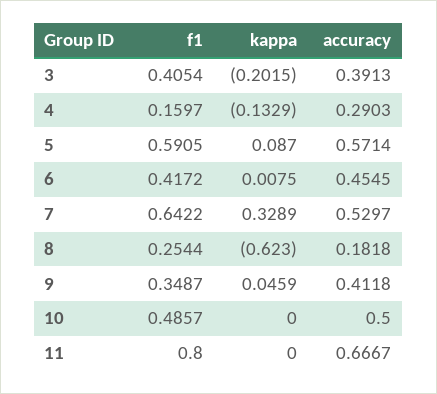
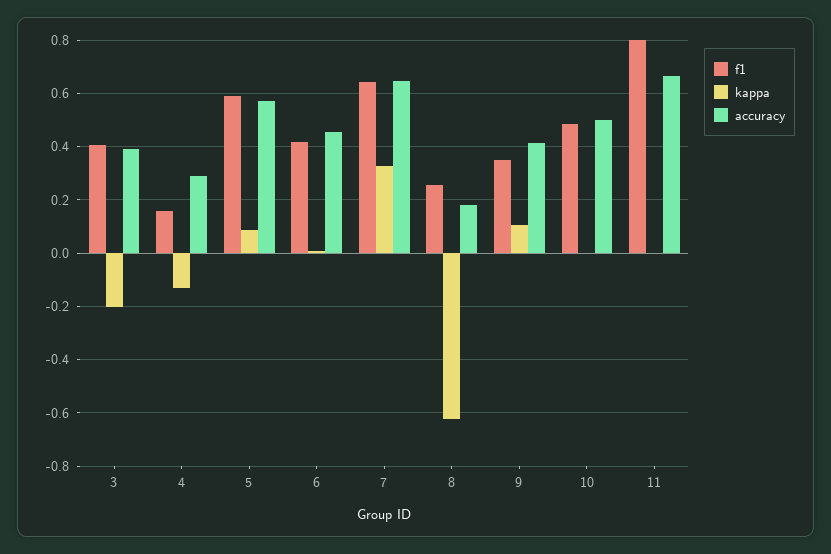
accuracy, 7: 0.5297 -> 0.65
kappa, 9: 0.0459 -> 0.1

